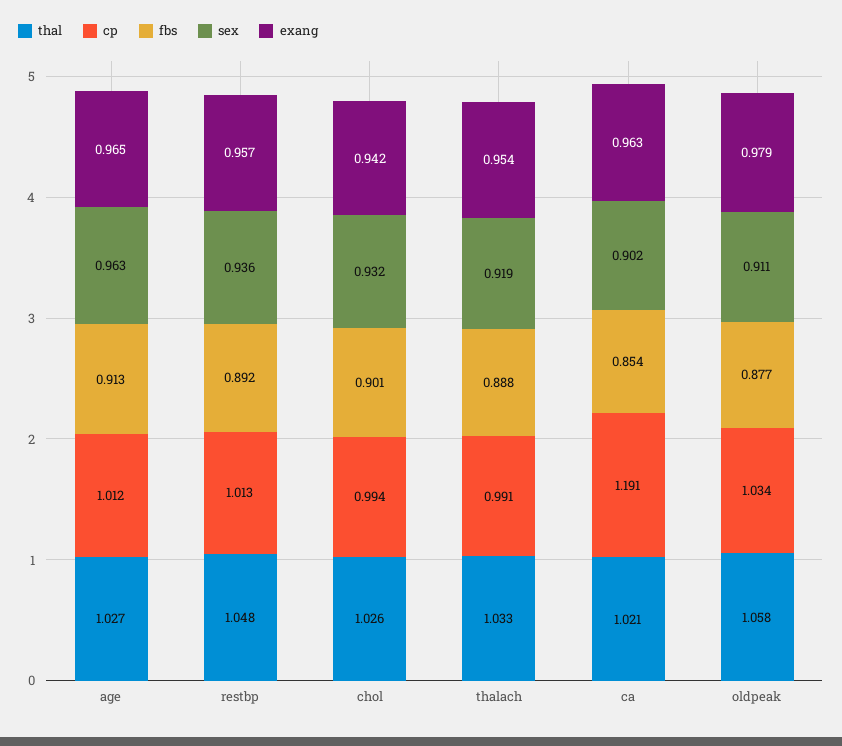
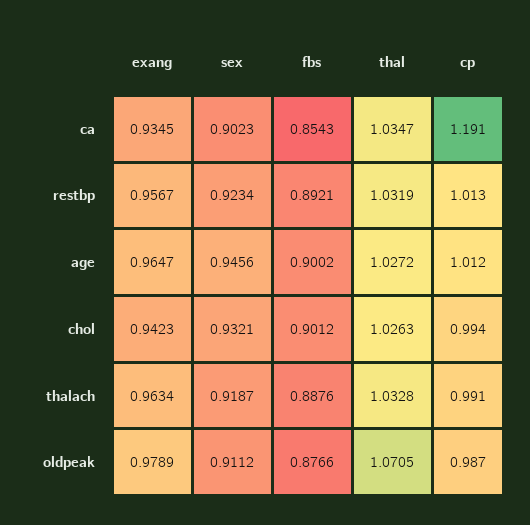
fbs, age: 0.913 -> 0.9002
sex, age: 0.963 -> 0.9456
thal, restbp: 1.048 -> 1.0319
sex, restbp: 0.936 -> 0.9234
exang, thalach: 0.954 -> 0.9634
thal, ca: 1.021 -> 1.0347
exang, ca: 0.963 -> 0.9345
thal, oldpeak: 1.058 -> 1.0705
cp, oldpeak: 1.034 -> 0.987

